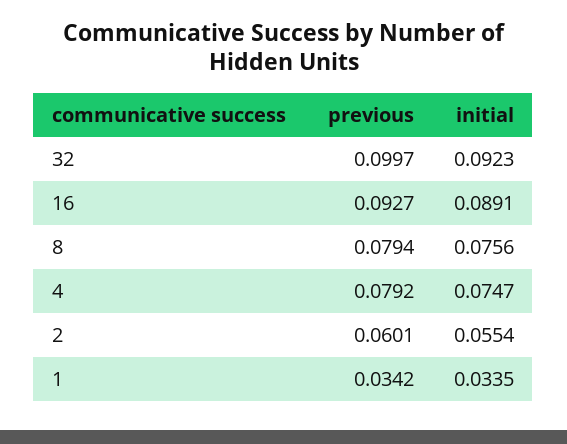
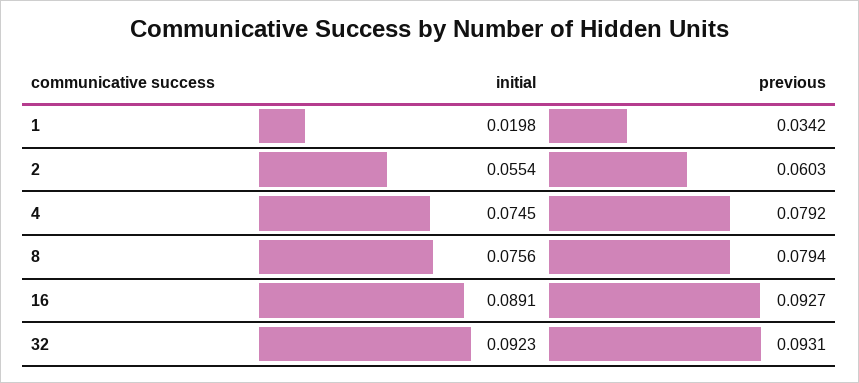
previous, 32: 0.0997 -> 0.0931
initial, 4: 0.0747 -> 0.0745
previous, 2: 0.0601 -> 0.0603
initial, 1: 0.0335 -> 0.0198

